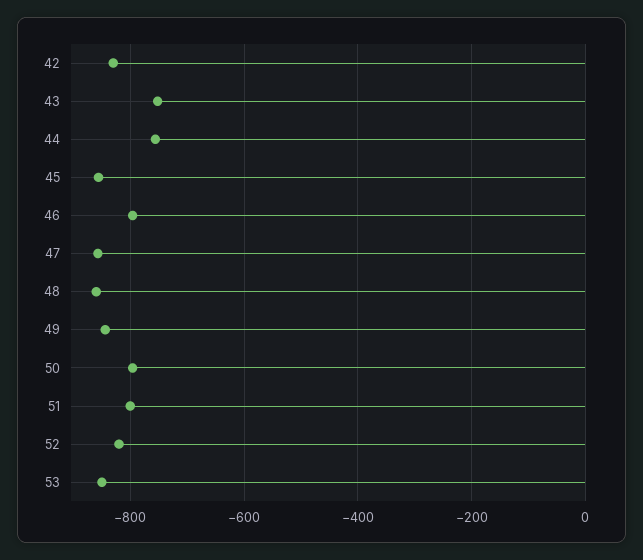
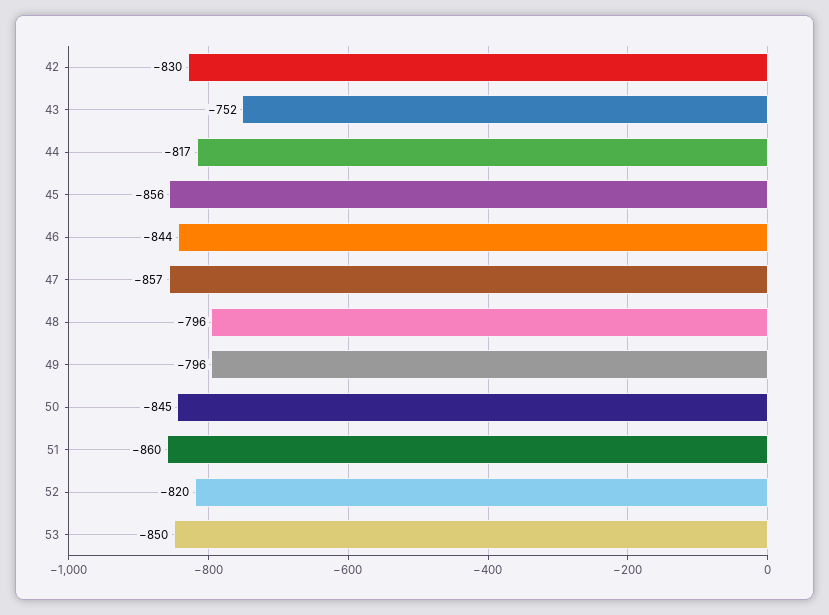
44: -760 -> -817
46: -800 -> -844
48: -860 -> -796
49: -840 -> -796
50: -800 -> -845
51: -800 -> -860

